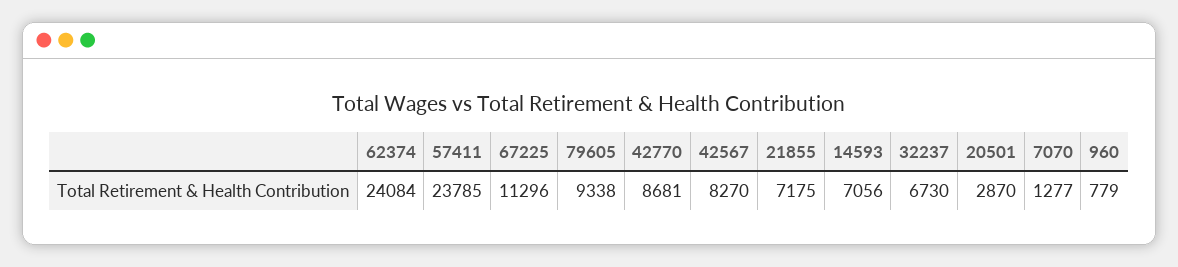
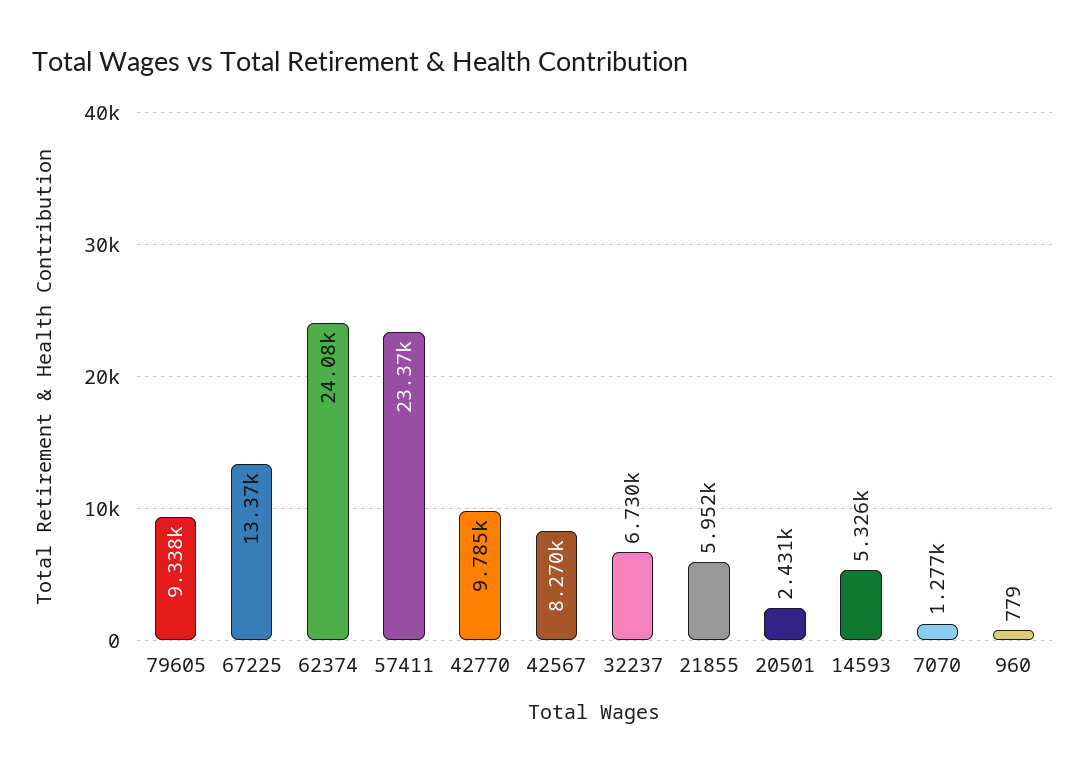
57411: 23785 -> 23370
67225: 11296 -> 13370
42770: 8681 -> 9785
21855: 7175 -> 5952
14593: 7056 -> 5326
20501: 2870 -> 2431

